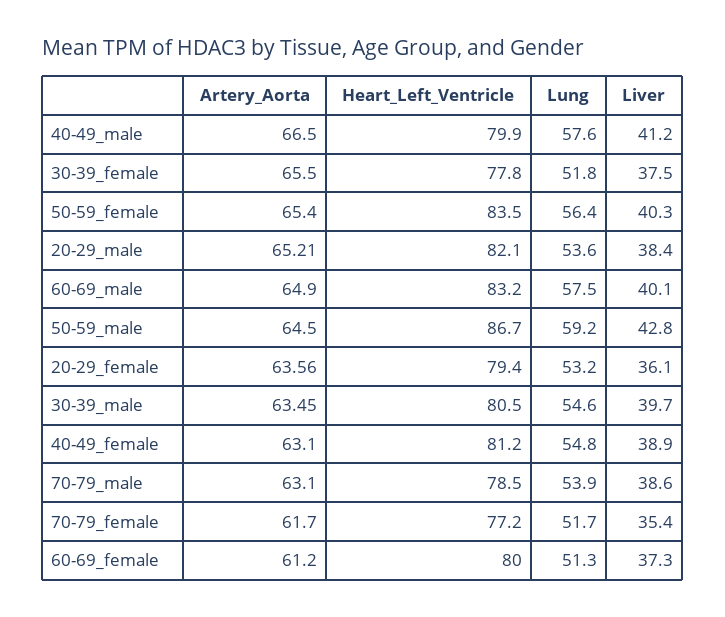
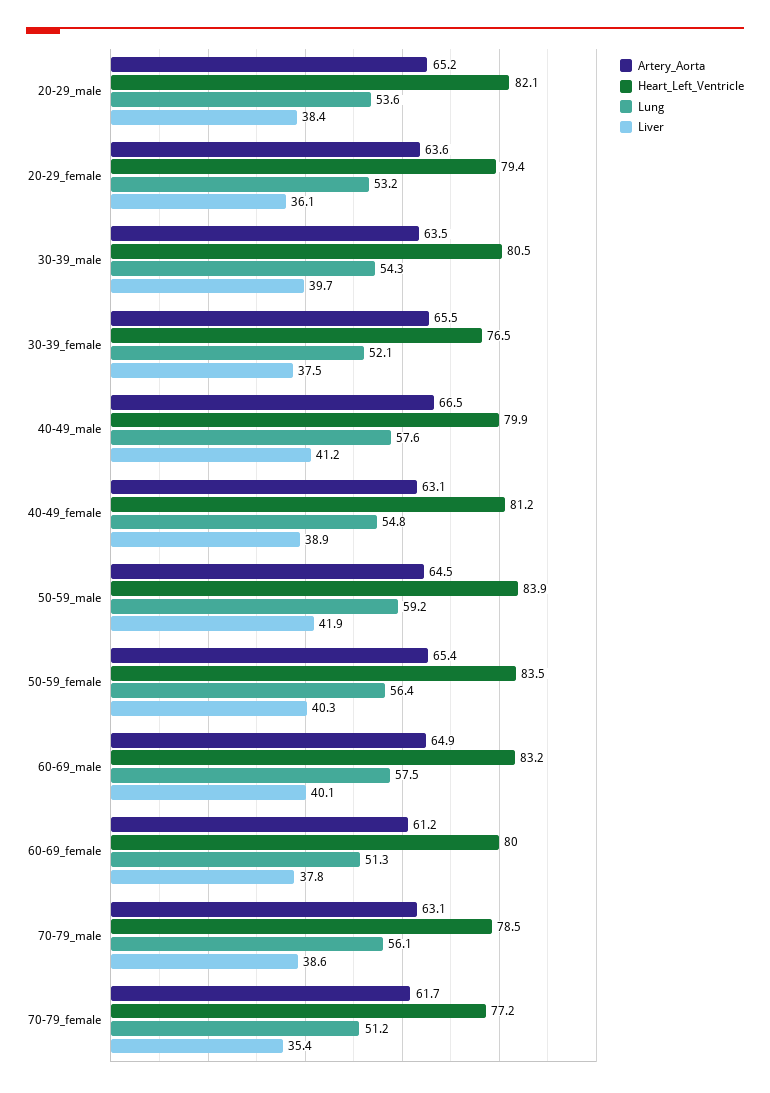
Heart_Left_Ventricle, 30-39_female: 77.8 -> 76.5
Lung, 30-39_female: 51.8 -> 52.1
Heart_Left_Ventricle, 50-59_male: 86.7 -> 83.9
Liver, 50-59_male: 42.8 -> 41.9
Lung, 30-39_male: 54.6 -> 54.3
Lung, 70-79_male: 53.9 -> 56.1
Lung, 70-79_female: 51.7 -> 51.2
Liver, 60-69_female: 37.3 -> 37.8

